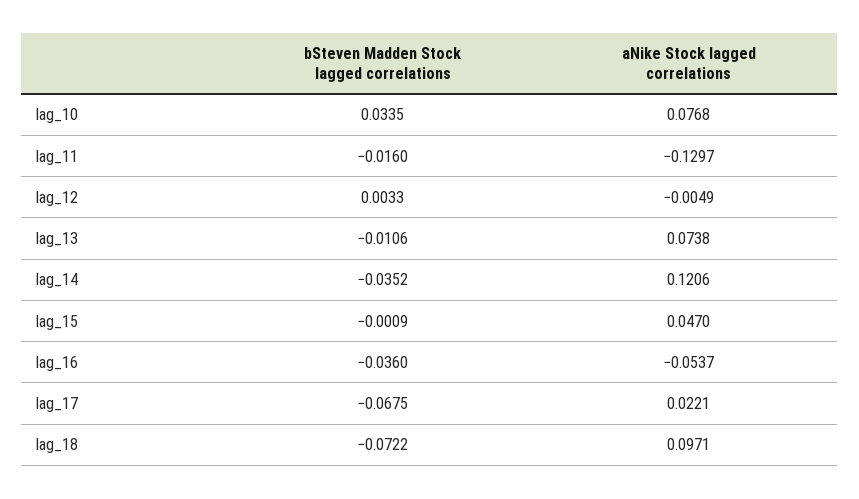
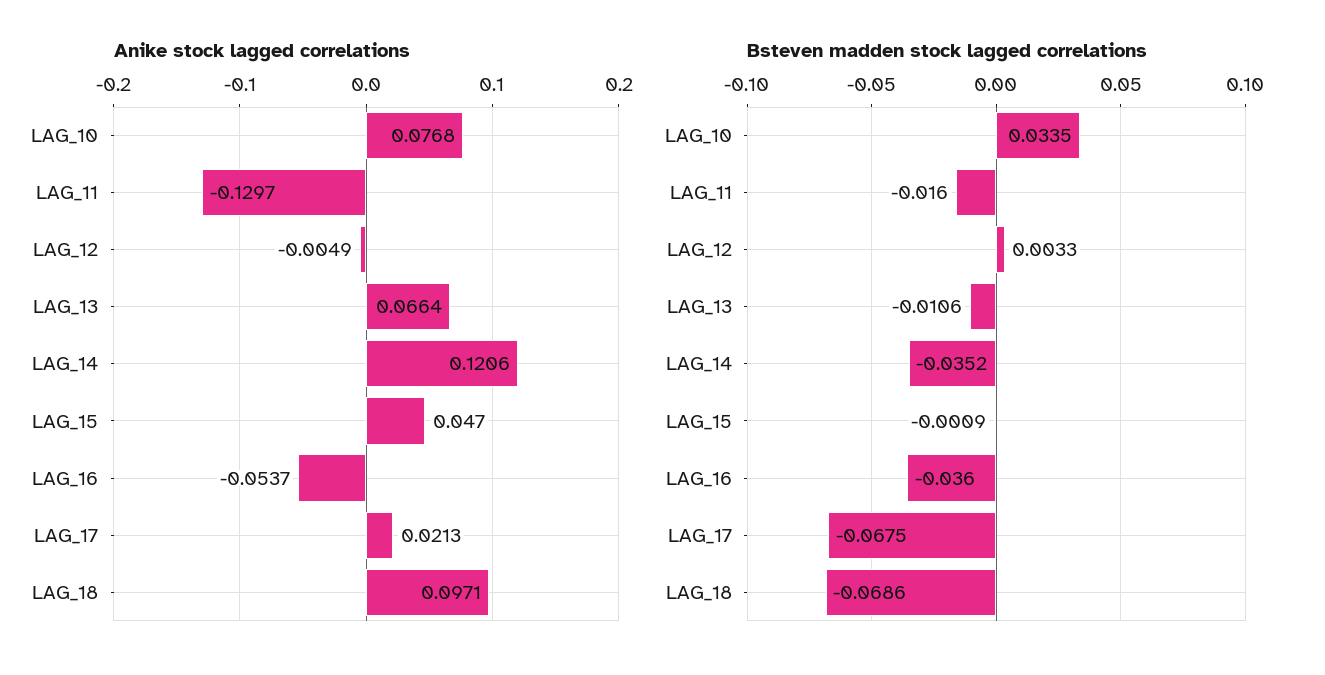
aNike Stock lagged correlations, lag_13: 0.0738 -> 0.0664
aNike Stock lagged correlations, lag_17: 0.0221 -> 0.0213
bSteven Madden Stock lagged correlations, lag_18: -0.0722 -> -0.0686

